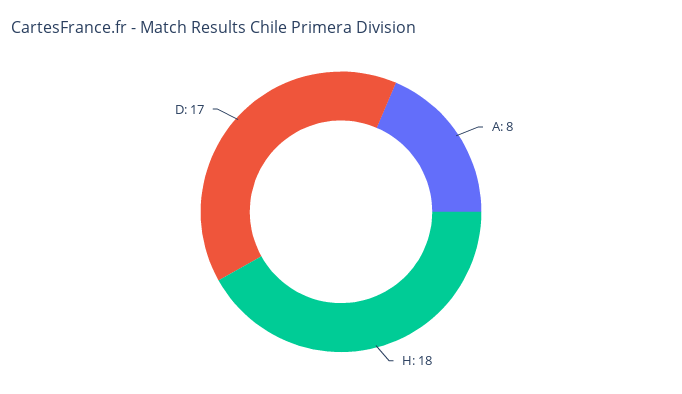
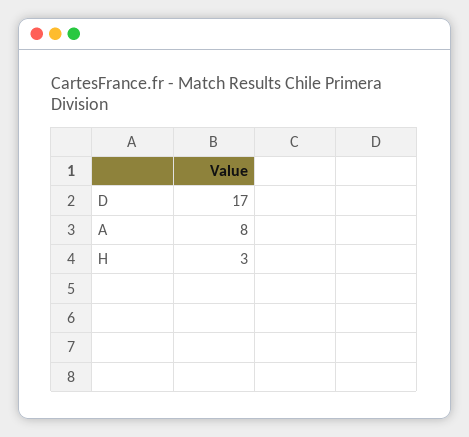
H: 18 -> 3

